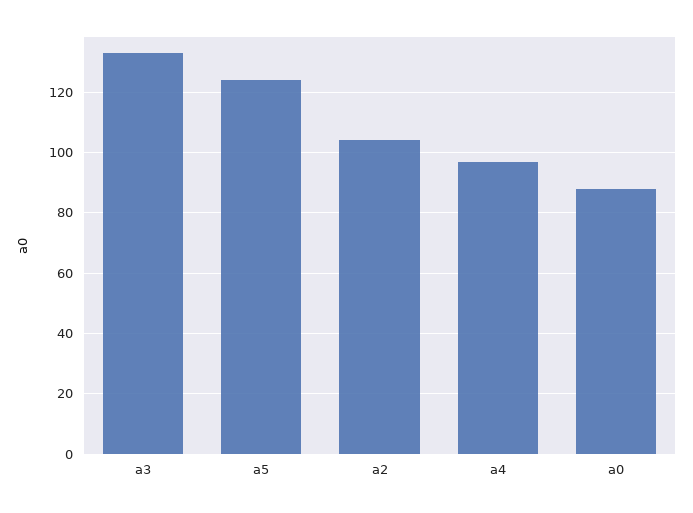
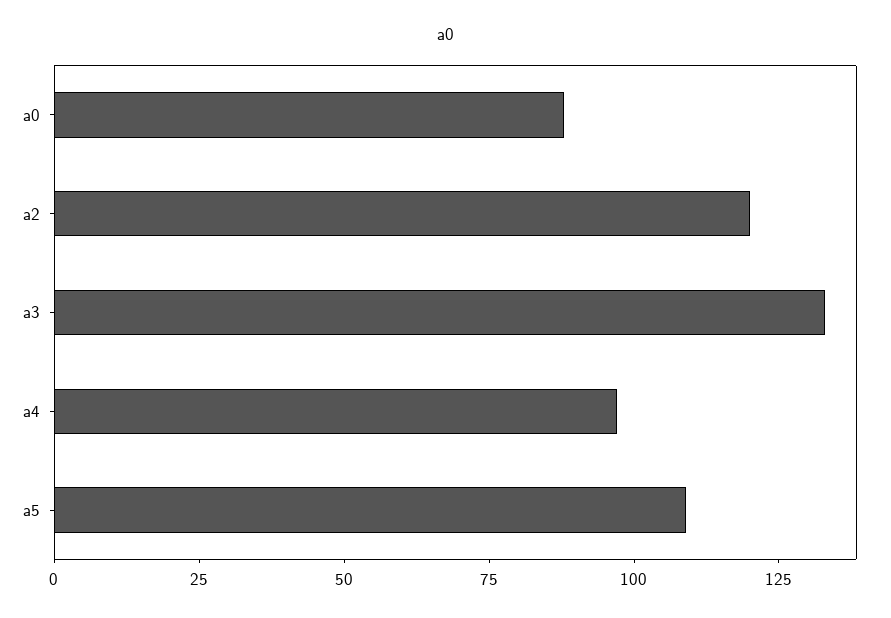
a5: 125 -> 110
a2: 105 -> 120

